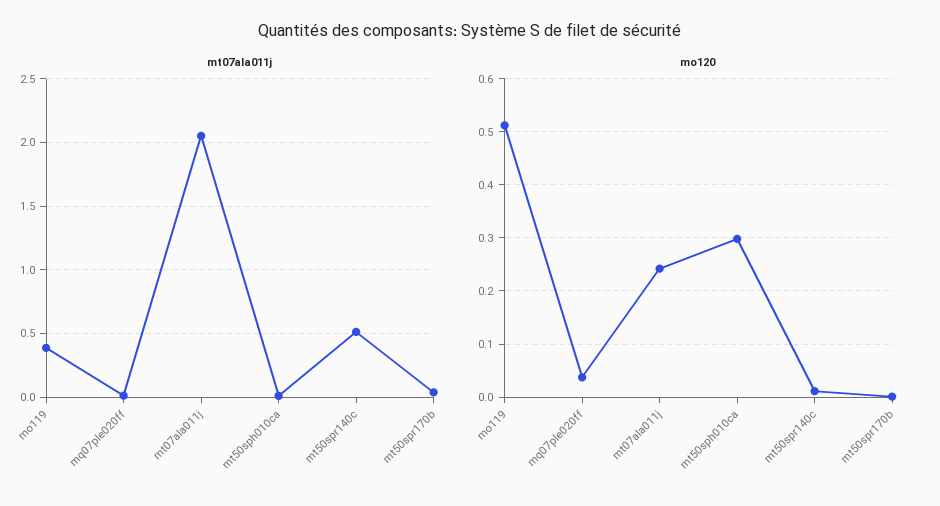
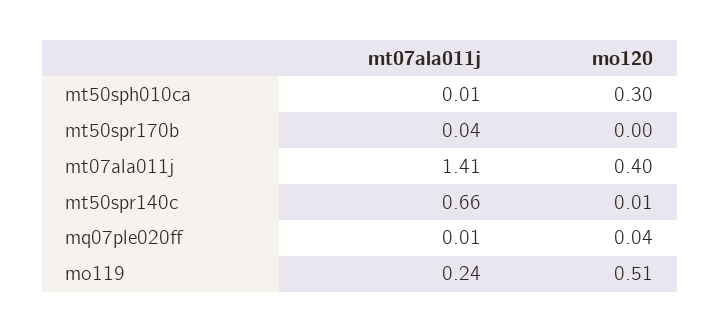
mt07ala011j, mo119: 0.4 -> 0.24
mt07ala011j, mt07ala011j: 2.05 -> 1.41
mt07ala011j, mt50spr140c: 0.5 -> 0.66
mo120, mt07ala011j: 0.24 -> 0.4

